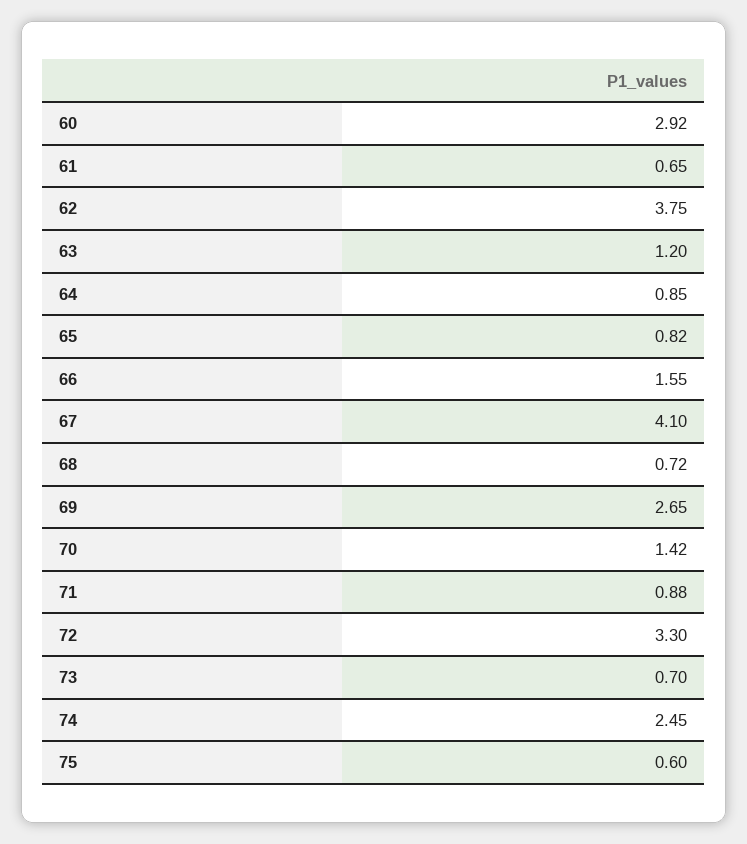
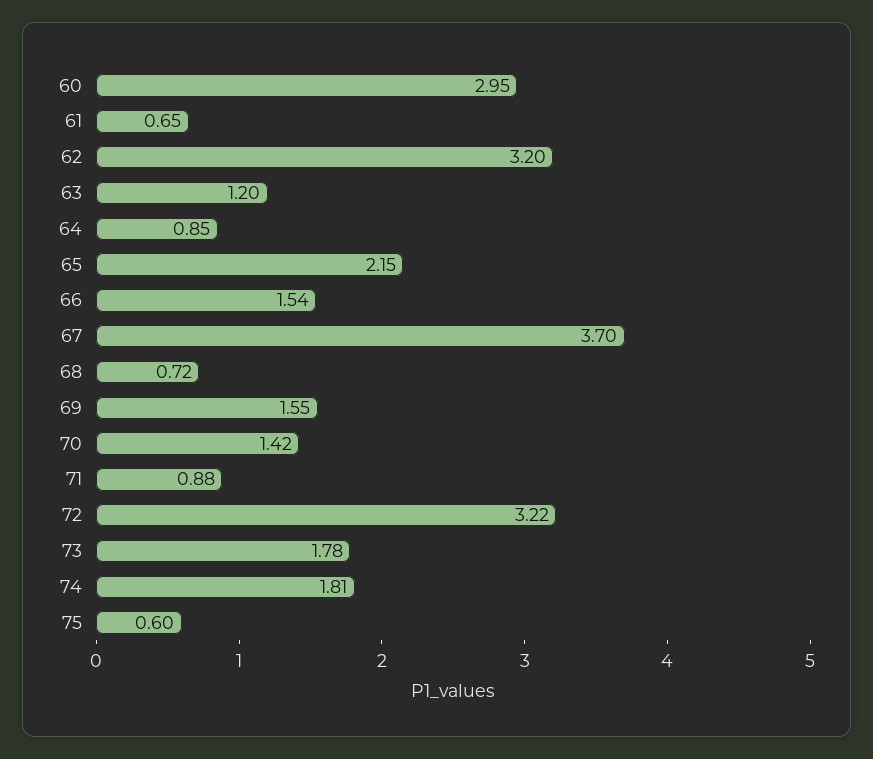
60: 2.92 -> 2.95
62: 3.75 -> 3.2
65: 0.82 -> 2.15
66: 1.55 -> 1.54
67: 4.1 -> 3.7
69: 2.65 -> 1.55
72: 3.3 -> 3.22
73: 0.7 -> 1.78
74: 2.45 -> 1.81

